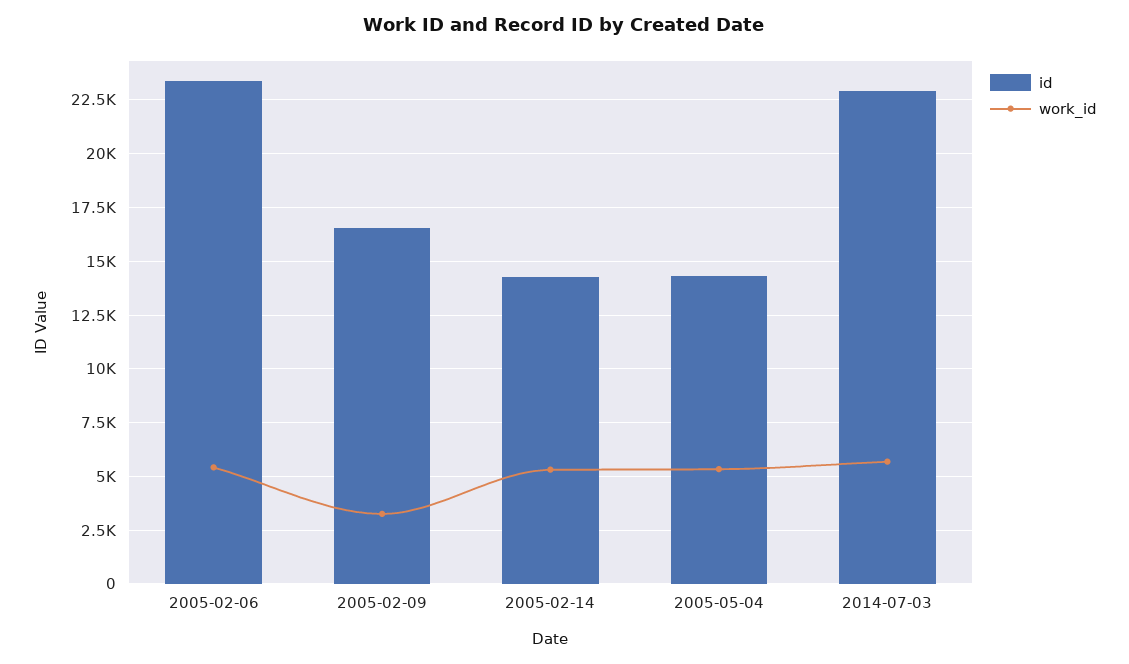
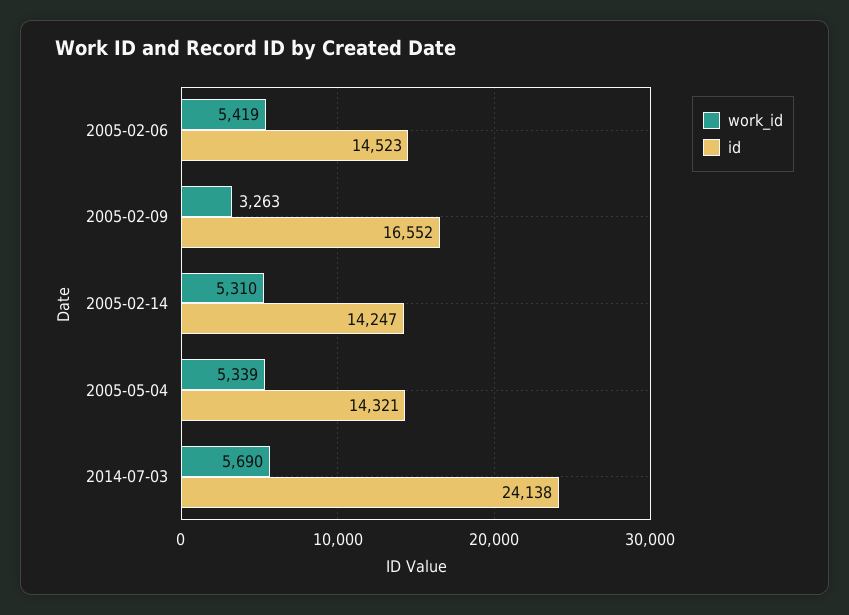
id, 2005-02-06: 23500 -> 14523
id, 2014-07-03: 23000 -> 24138

